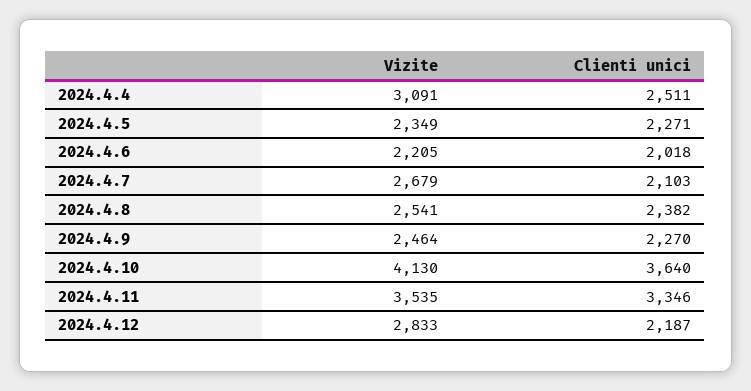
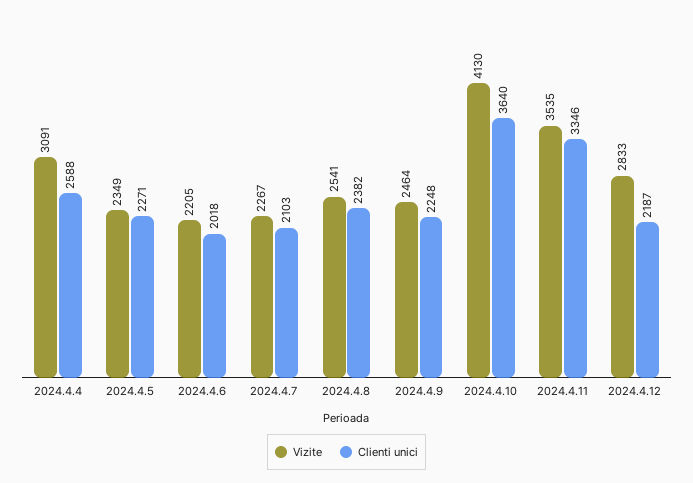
Clienti unici, 2024.4.4: 2511 -> 2588
Vizite, 2024.4.7: 2679 -> 2267
Clienti unici, 2024.4.9: 2270 -> 2248

